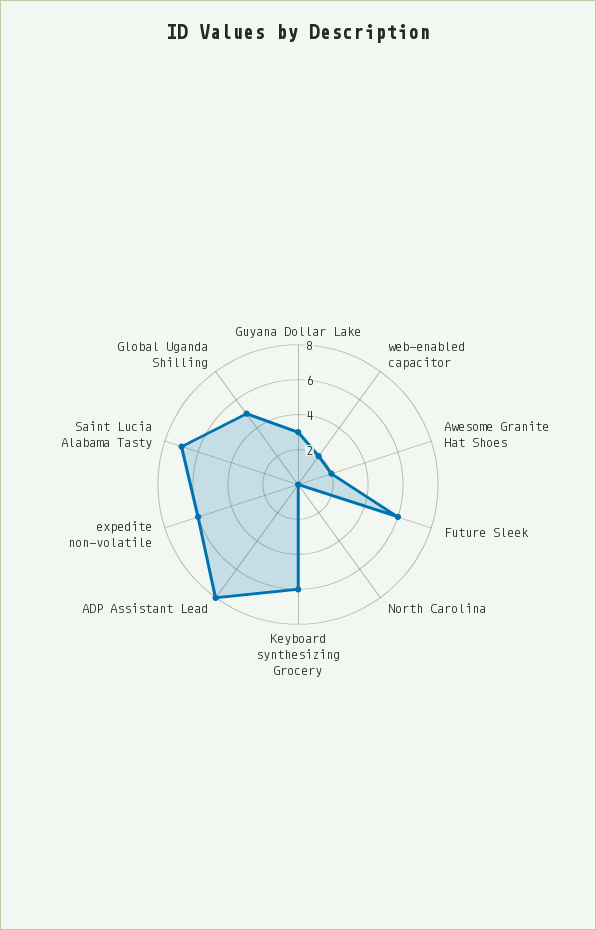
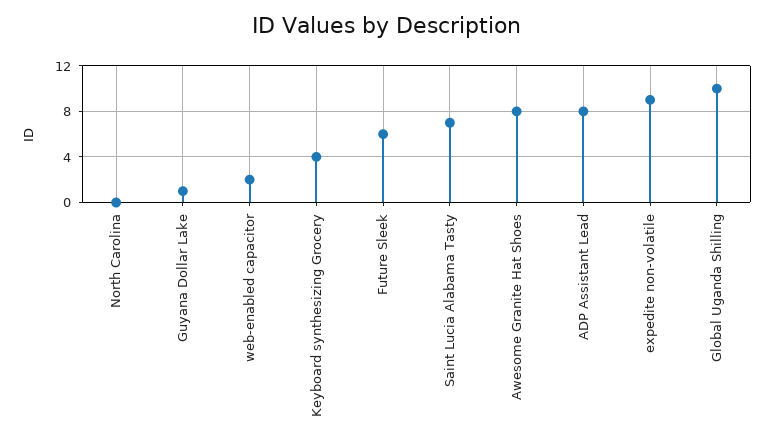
Guyana Dollar Lake: 3 -> 1
Awesome Granite Hat Shoes: 2 -> 8
Keyboard synthesizing Grocery: 6 -> 4
expedite non-volatile: 6 -> 9
Global Uganda Shilling: 5 -> 10

